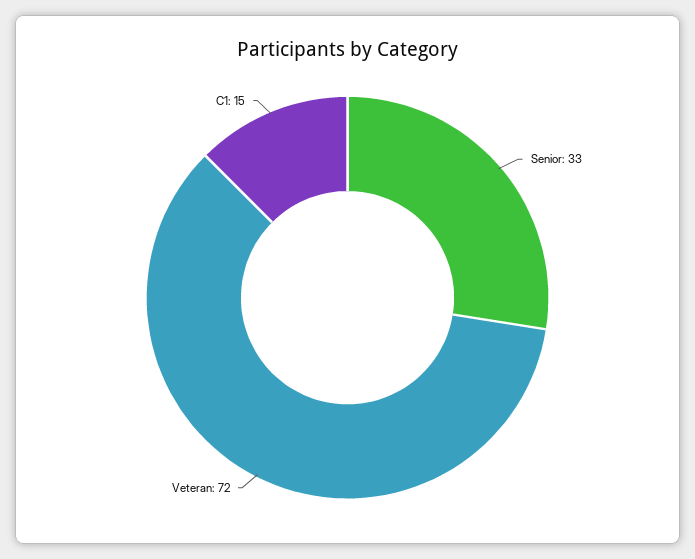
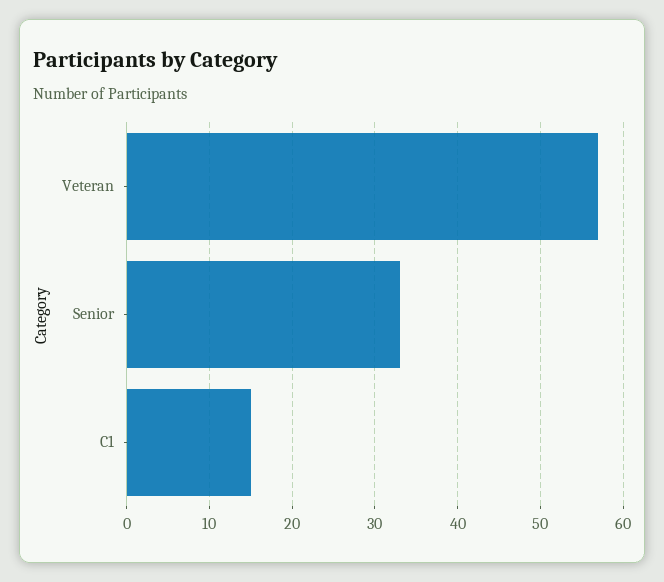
Veteran: 72 -> 57

